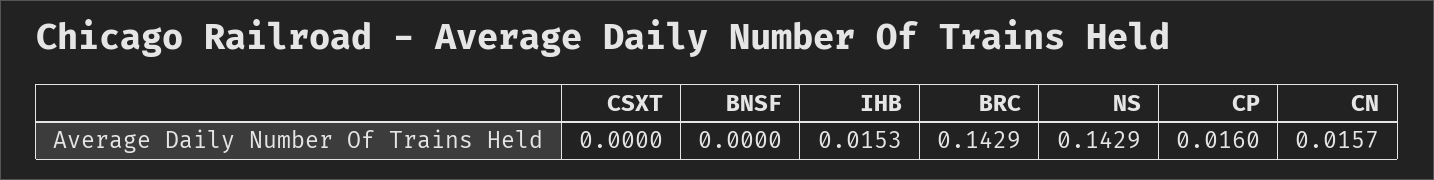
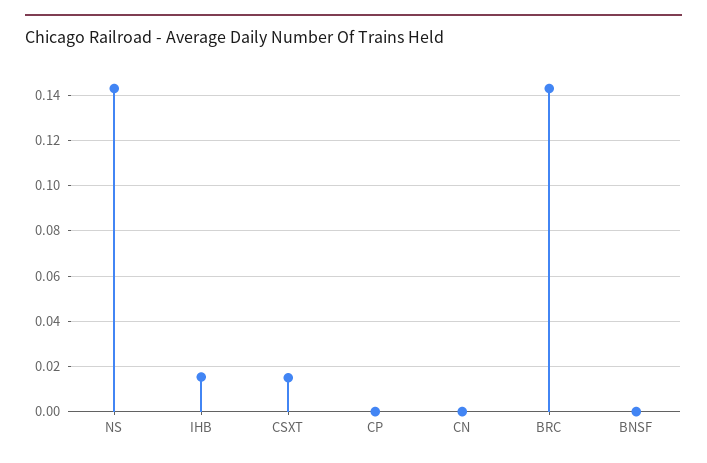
CSXT: 0 -> 0.015
CP: 0.016 -> 0
CN: 0.0157 -> 0

